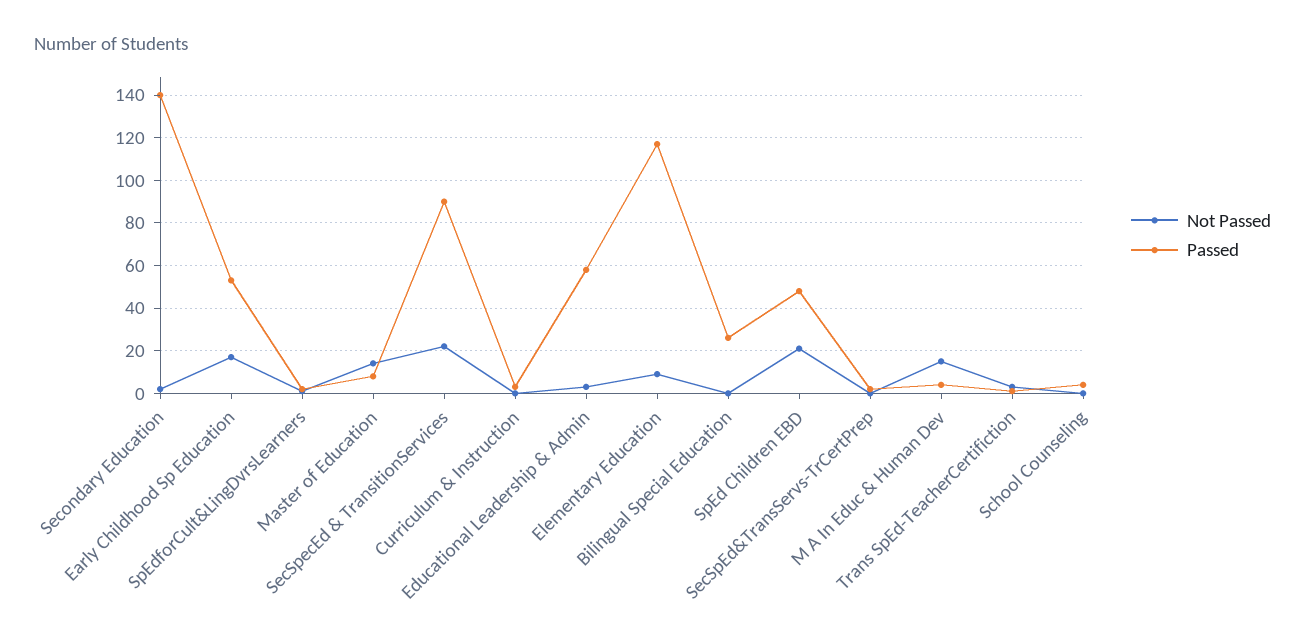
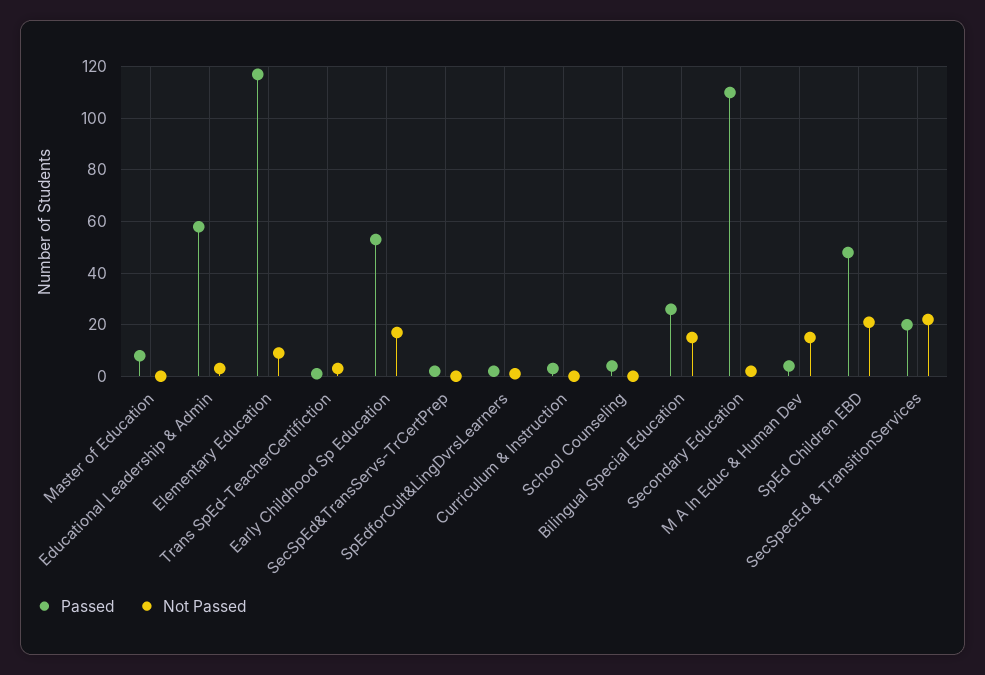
Passed, Secondary Education: 140 -> 110
Not Passed, Master of Education: 15 -> 0
Passed, SecSpecEd & TransitionServices: 90 -> 20
Not Passed, Bilingual Special Education: 0 -> 15

